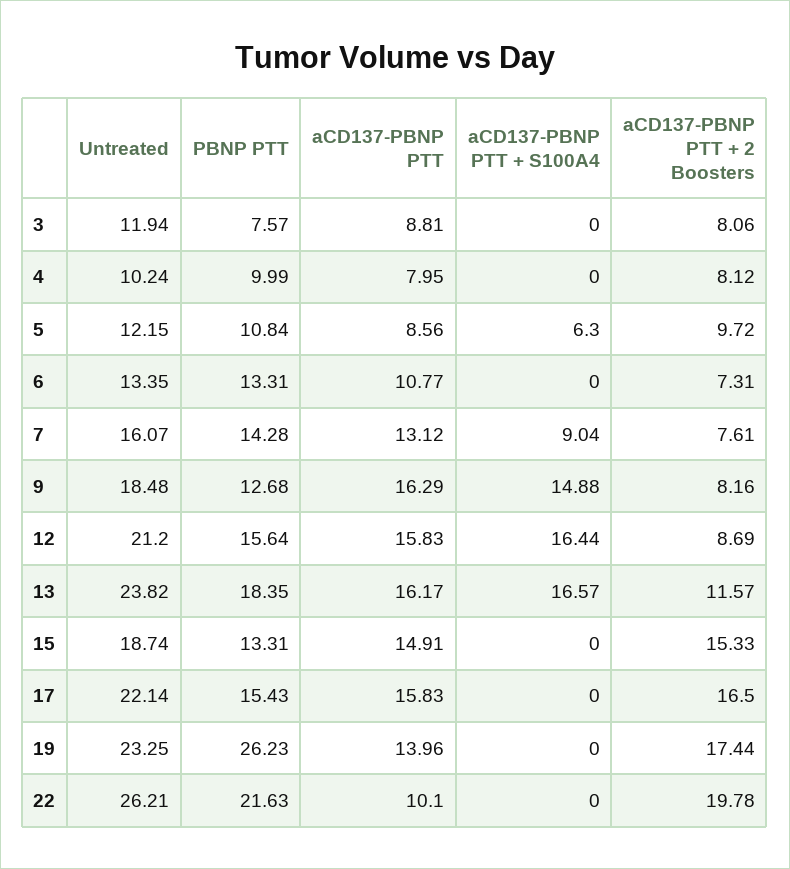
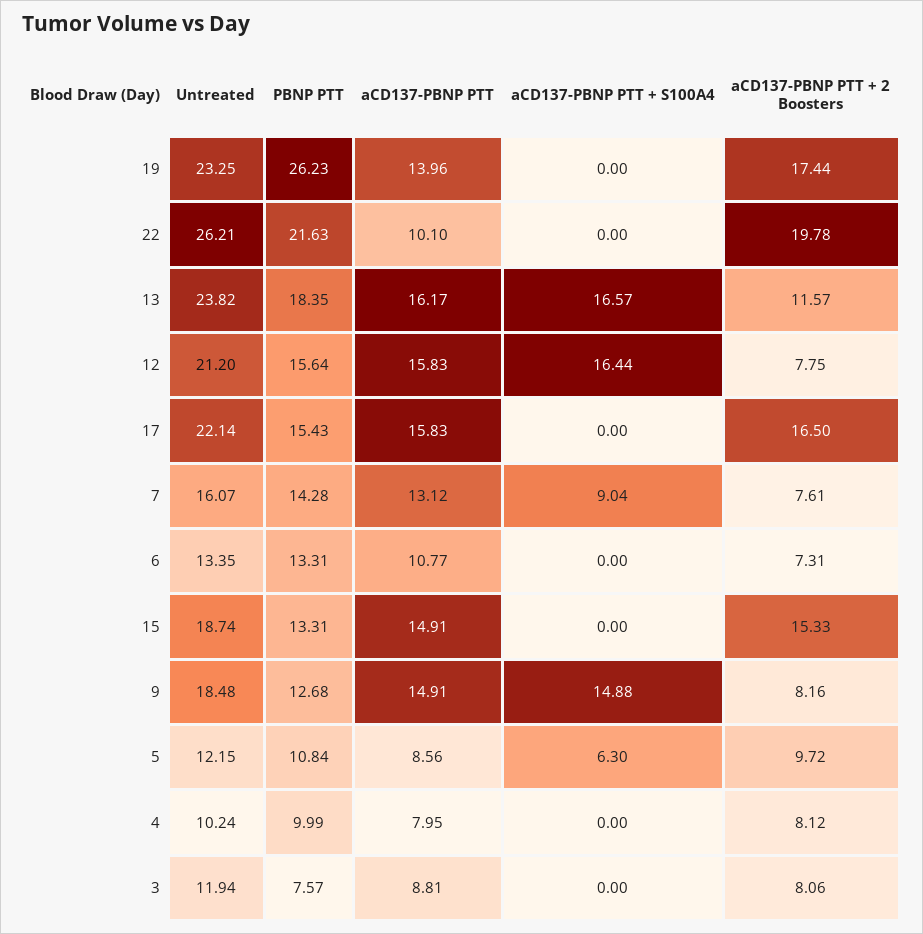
aCD137-PBNP PTT, 9: 16.29 -> 14.91
aCD137-PBNP PTT + 2 Boosters, 12: 8.69 -> 7.75

